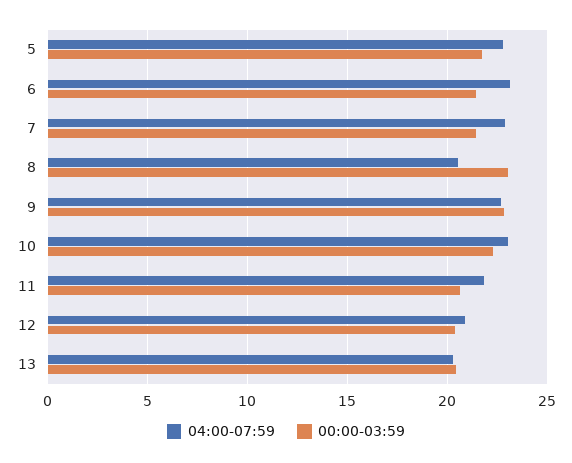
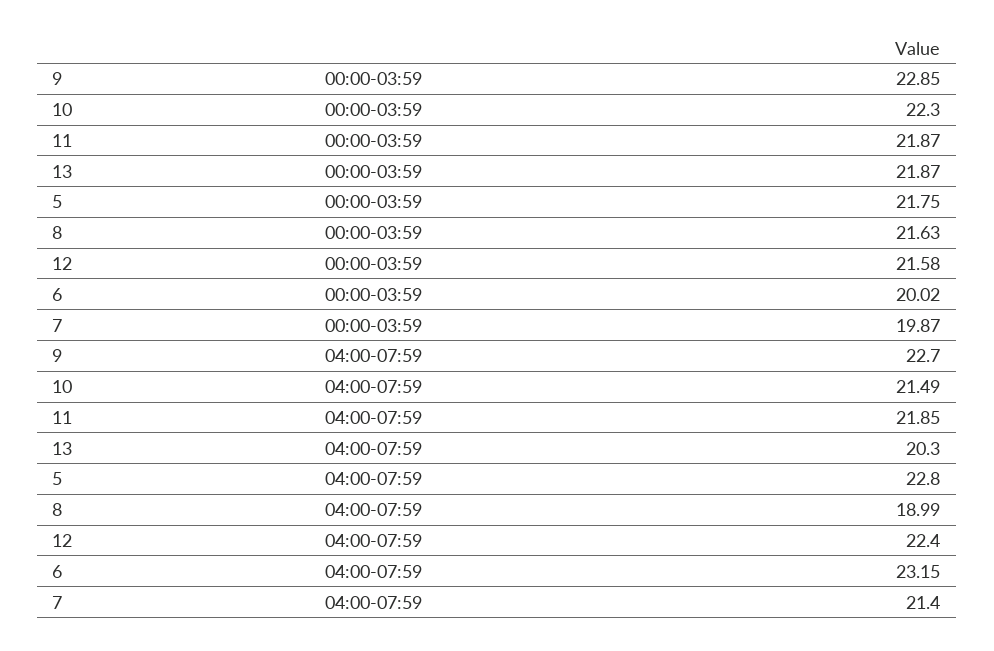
00:00-03:59, 6: 21.5 -> 20.02
04:00-07:59, 7: 23 -> 21.4
00:00-03:59, 7: 21.5 -> 19.87
04:00-07:59, 8: 20.5 -> 18.99
00:00-03:59, 8: 23 -> 21.63
04:00-07:59, 10: 23 -> 21.49
00:00-03:59, 11: 20.5 -> 21.87
04:00-07:59, 12: 21 -> 22.4
00:00-03:59, 12: 20.5 -> 21.58
00:00-03:59, 13: 20.5 -> 21.87

